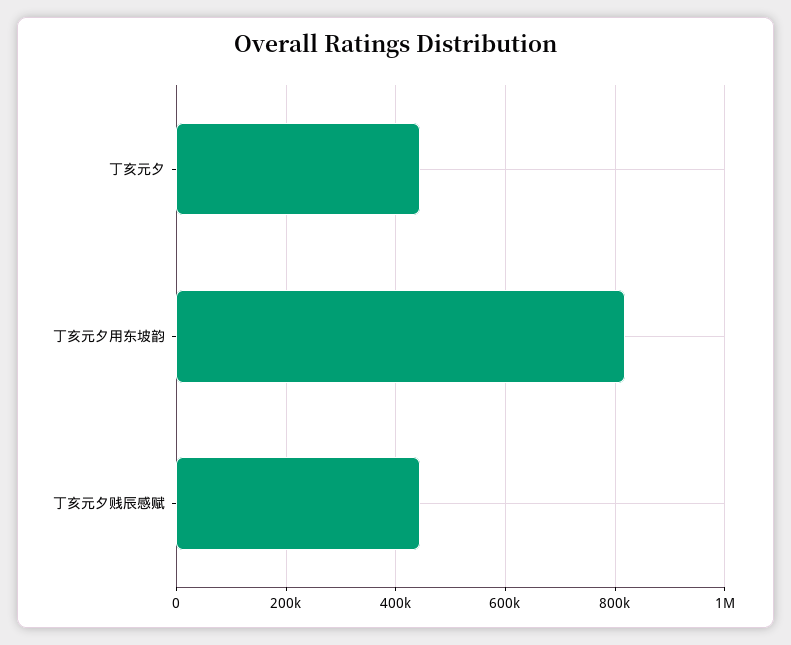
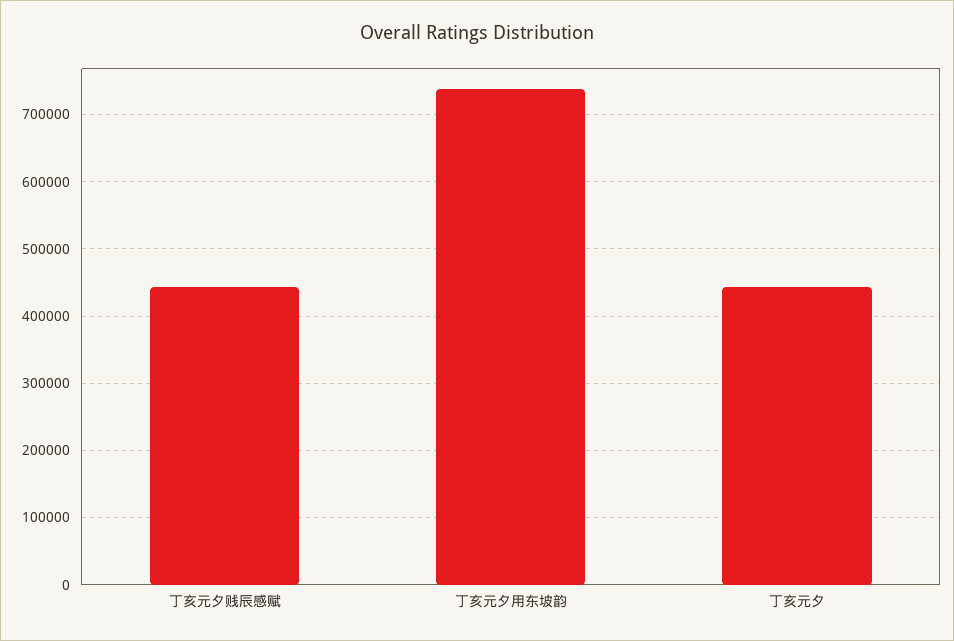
丁亥元夕用东坡韵: 820000 -> 740000

